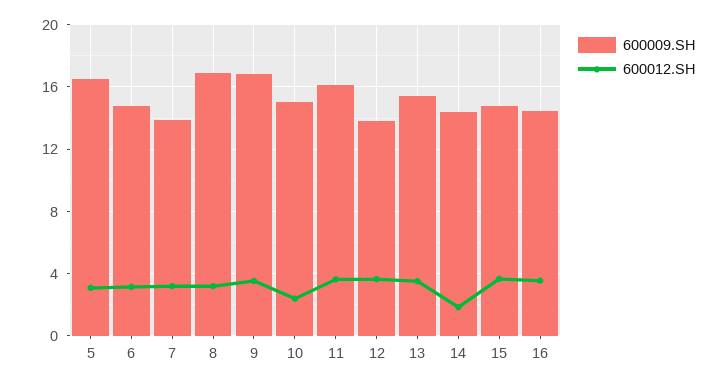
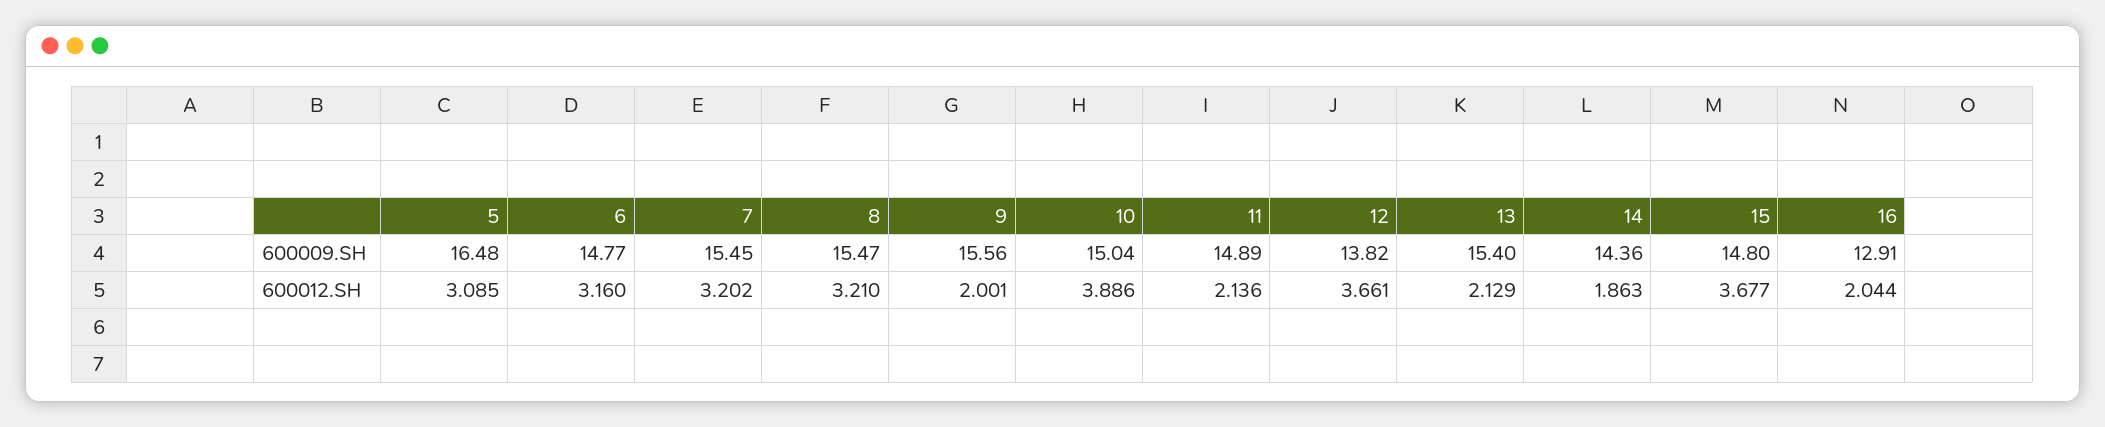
600009.SH, 7: 14 -> 15.45
600009.SH, 8: 17 -> 15.47
600009.SH, 9: 17 -> 15.56
600012.SH, 9: 3.5 -> 2.001
600012.SH, 10: 2.5 -> 3.886
600009.SH, 11: 16 -> 14.89
600012.SH, 11: 3.5 -> 2.136
600012.SH, 13: 3.5 -> 2.129
600009.SH, 16: 14.5 -> 12.91
600012.SH, 16: 3.5 -> 2.044

